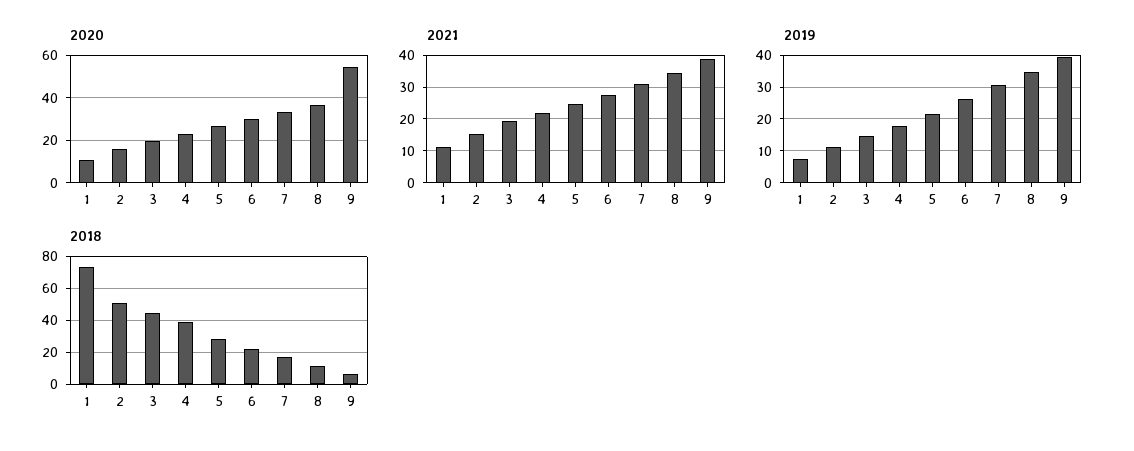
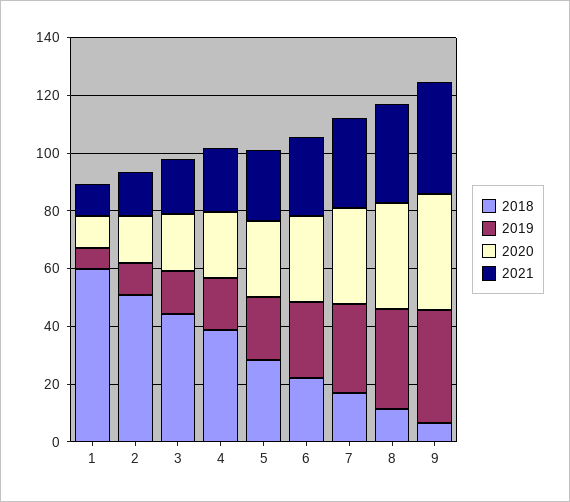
2020, 9: 55 -> 40
2018, 1: 75 -> 60

